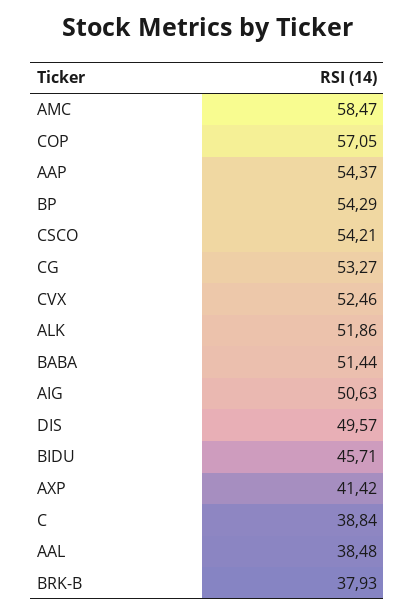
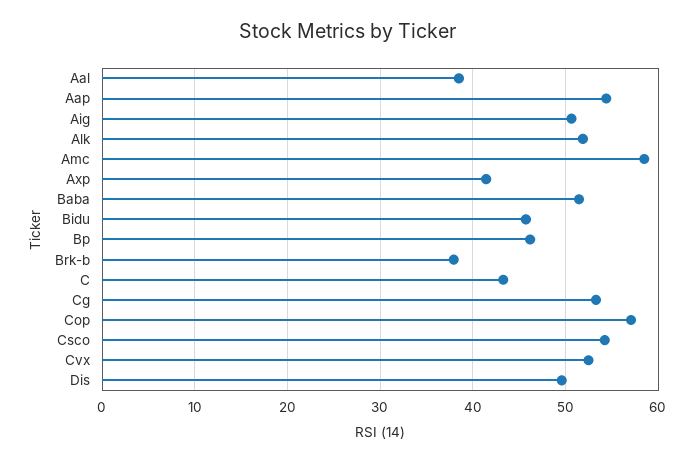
BP: 54.29 -> 46
C: 38.84 -> 43

